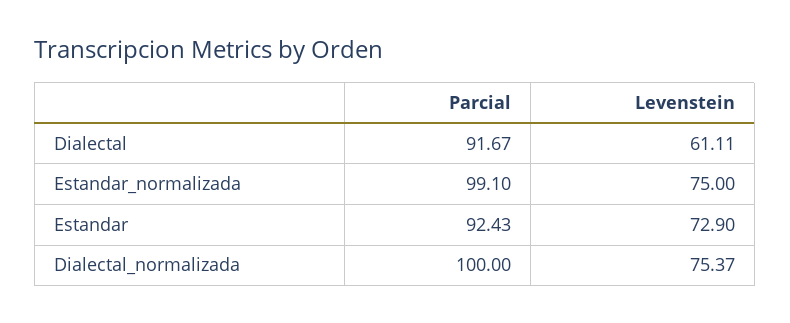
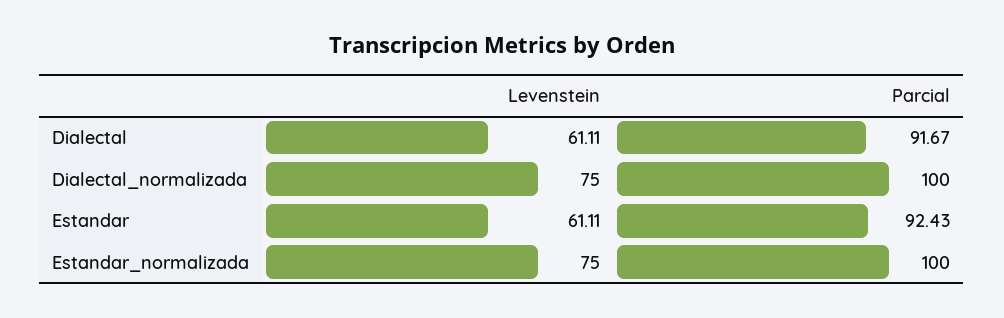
Parcial, Estandar_normalizada: 99.1 -> 100
Levenstein, Estandar: 72.9 -> 61.11
Levenstein, Dialectal_normalizada: 75.37 -> 75

